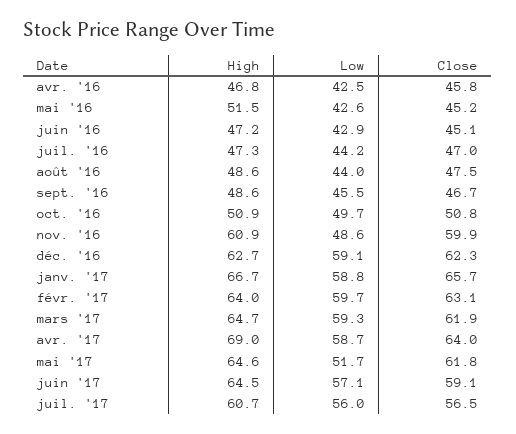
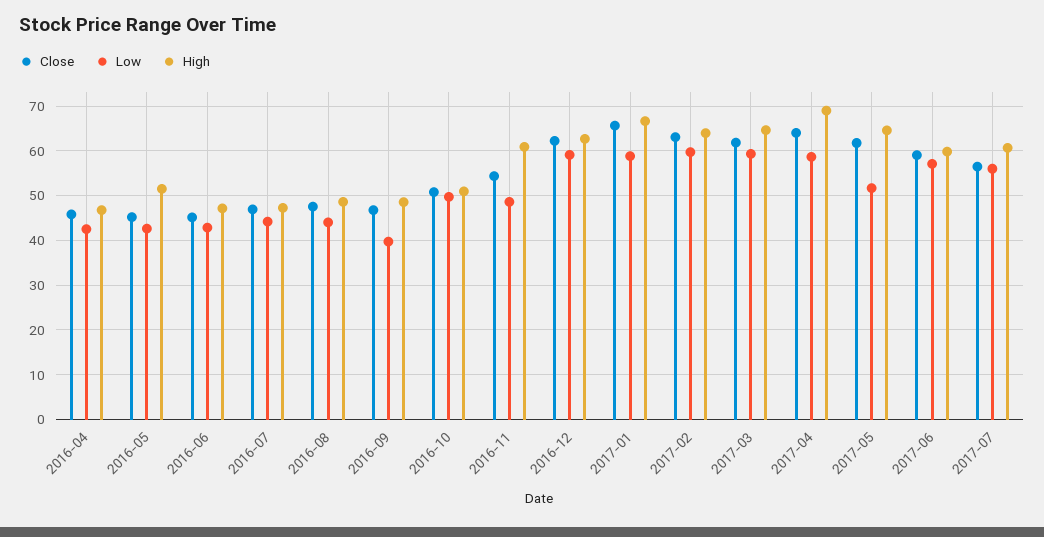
Low, sept. '16: 45.5 -> 40
Close, nov. '16: 59.9 -> 54
High, juin '17: 64.5 -> 60

